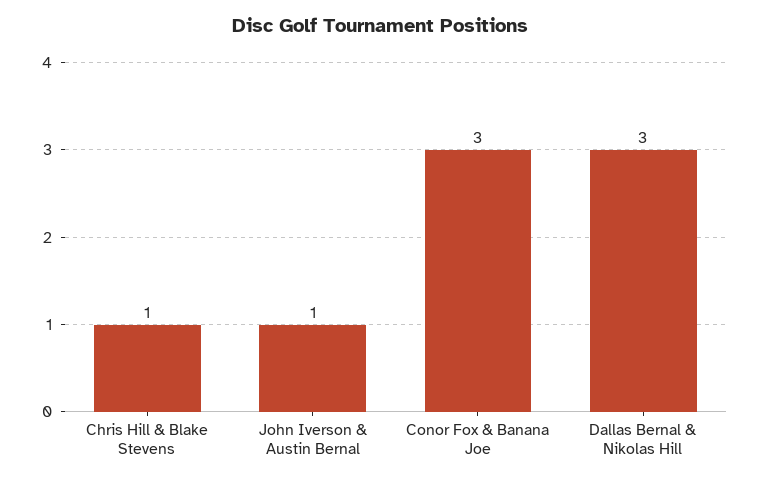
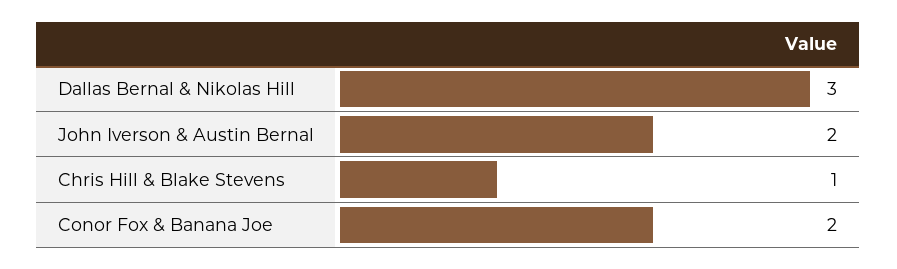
John Iverson & Austin Bernal: 1 -> 2
Conor Fox & Banana Joe: 3 -> 2

